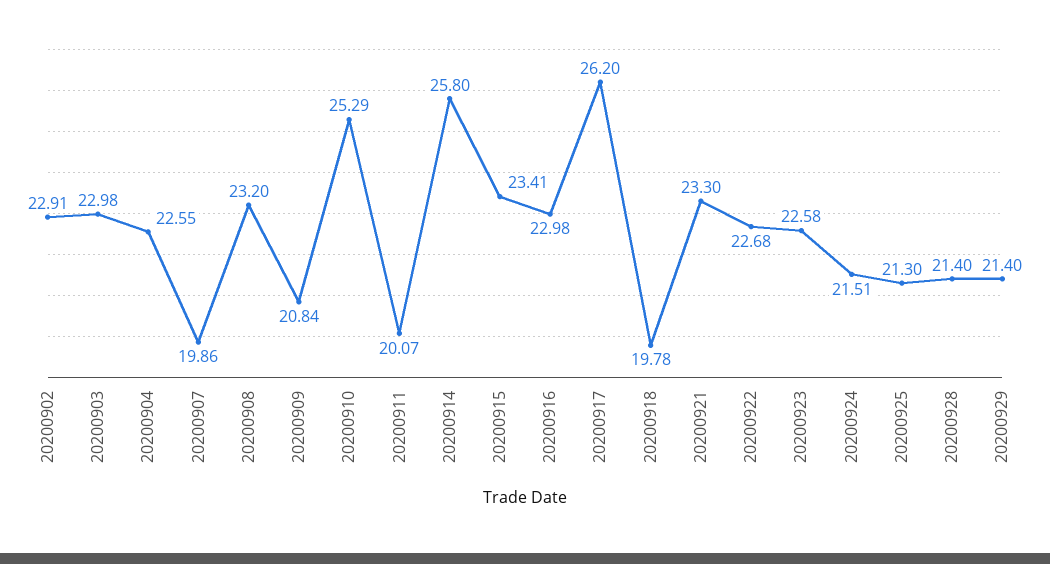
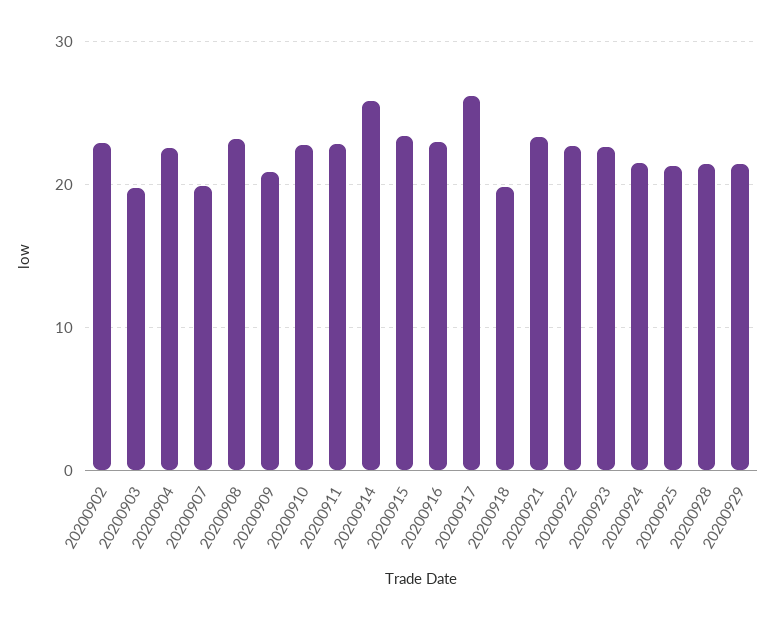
20200903: 22.98 -> 20
20200910: 25.29 -> 23
20200911: 20.07 -> 23

